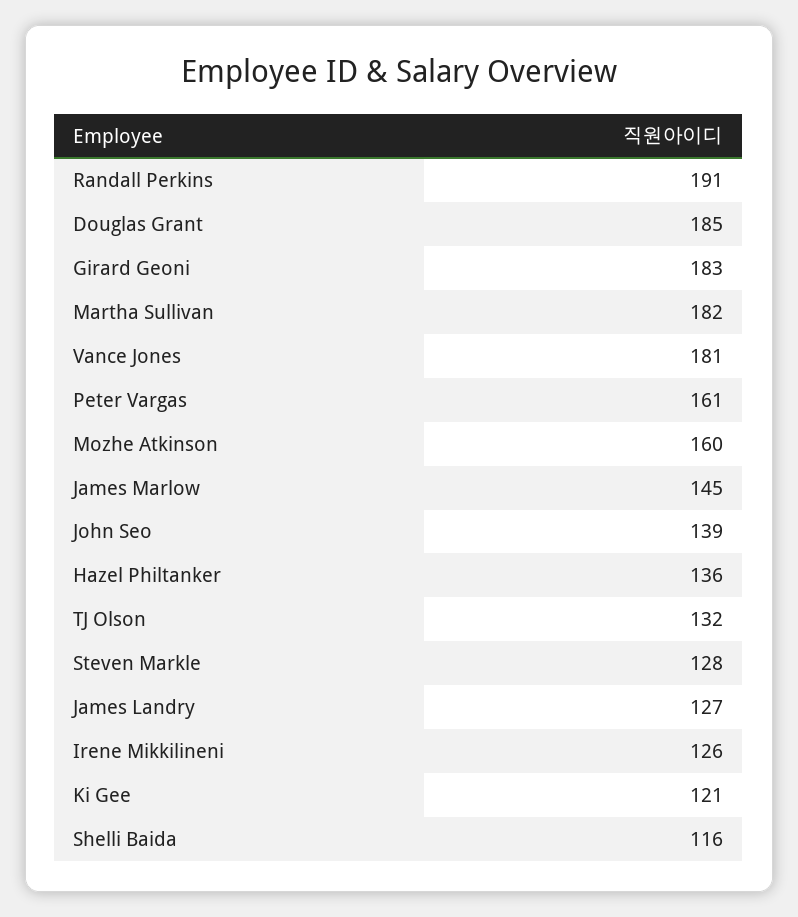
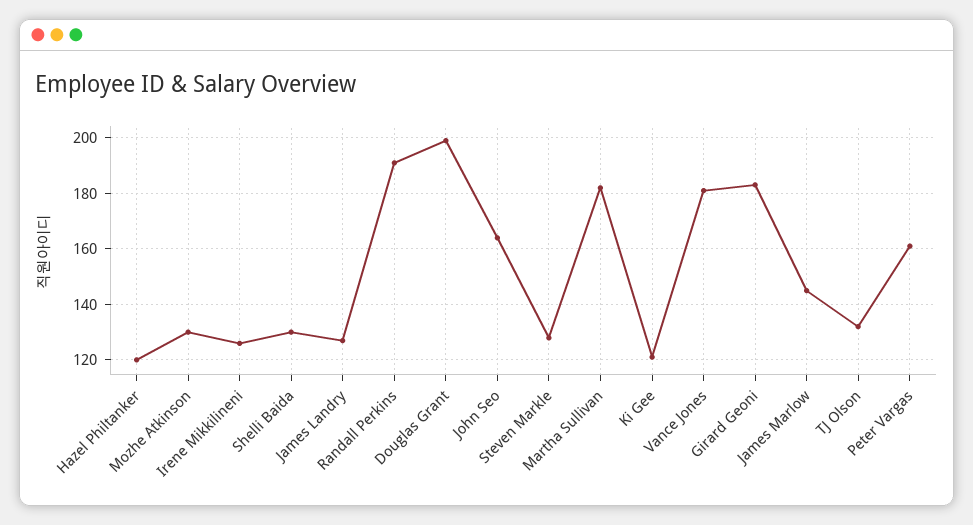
Douglas Grant: 185 -> 200
Mozhe Atkinson: 160 -> 130
John Seo: 139 -> 165
Hazel Philtanker: 136 -> 120
Shelli Baida: 116 -> 130

